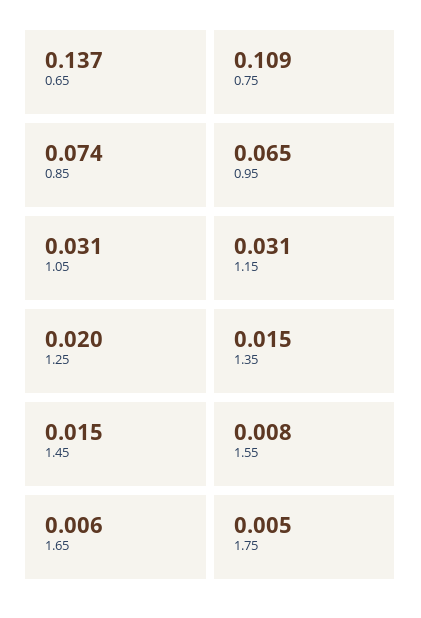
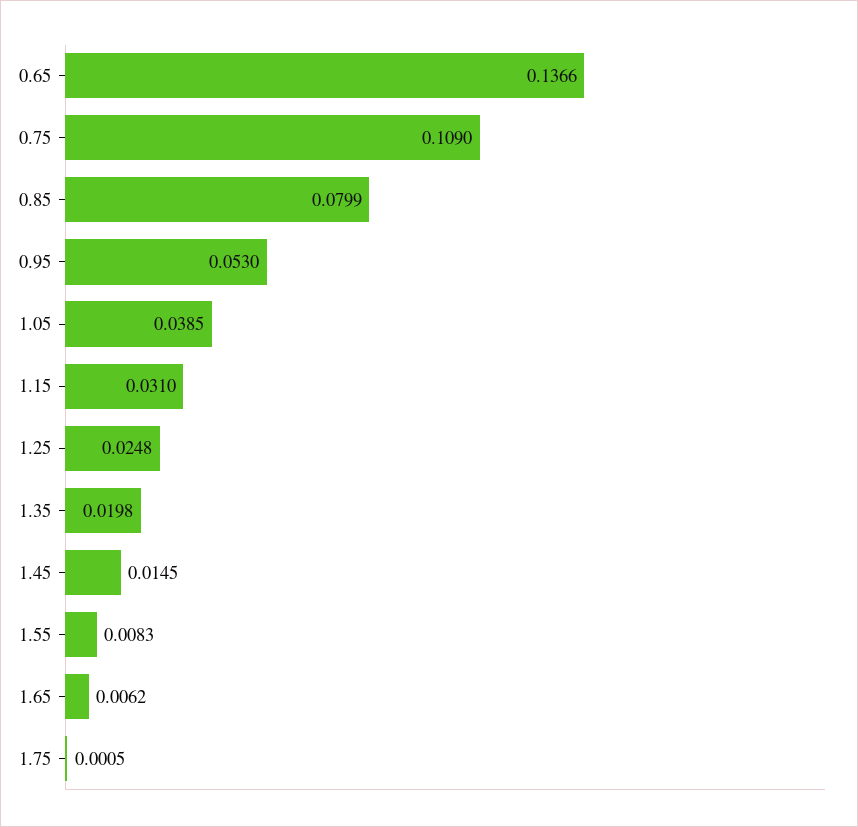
0.85: 0.074 -> 0.0799
0.95: 0.065 -> 0.053
1.05: 0.031 -> 0.0385
1.25: 0.02 -> 0.0248
1.35: 0.015 -> 0.0198
1.75: 0.005 -> 0.0005

